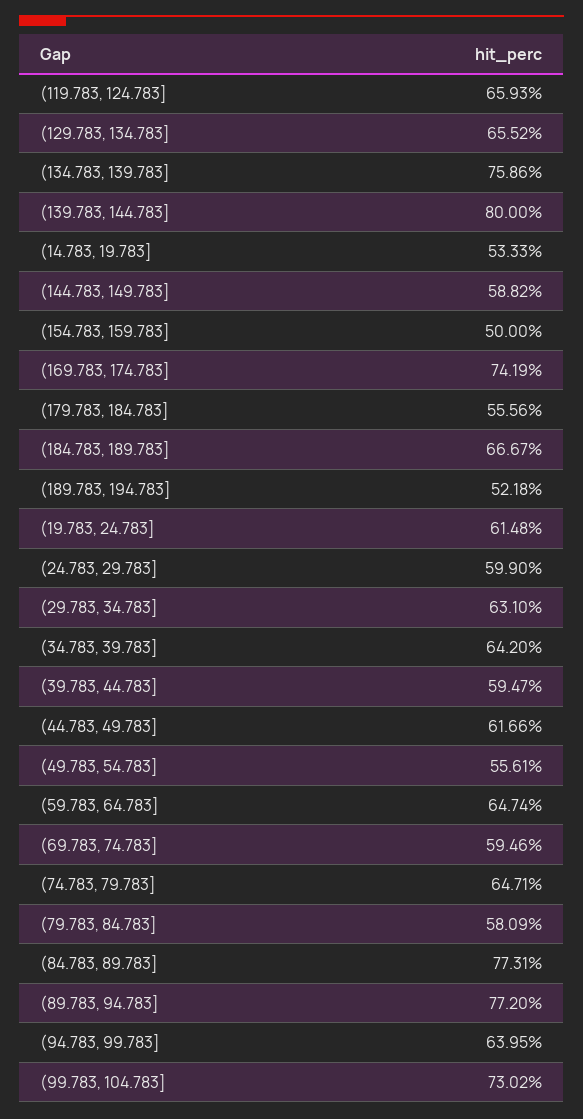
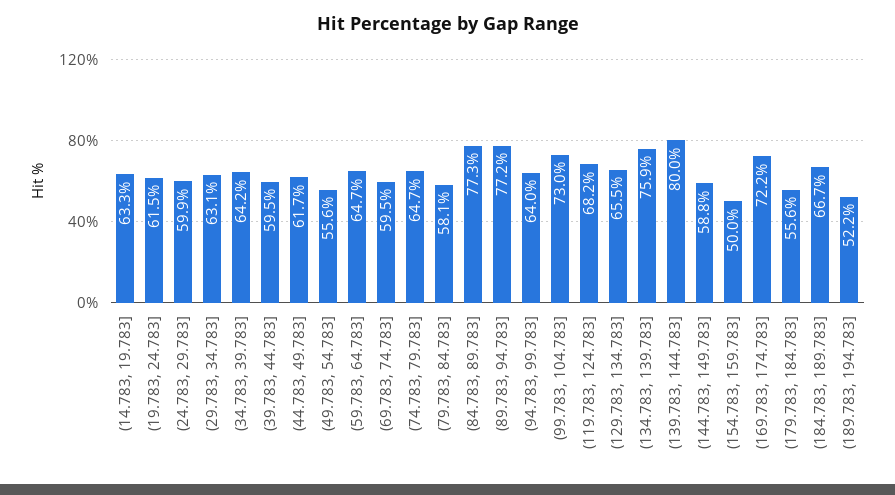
(119.783, 124.783]: 65.93 -> 68.2
(14.783, 19.783]: 53.33 -> 63.3
(169.783, 174.783]: 74.19 -> 72.2

